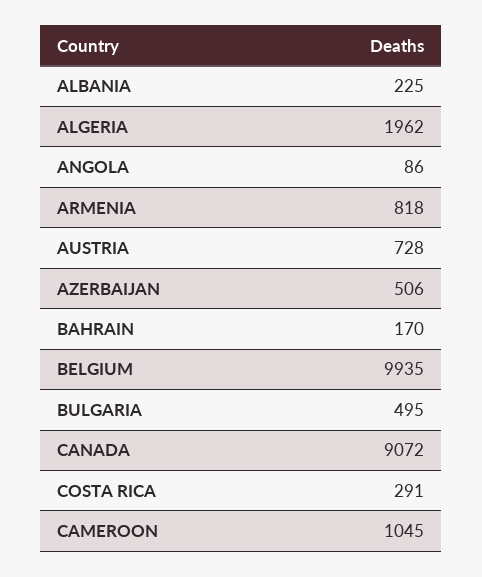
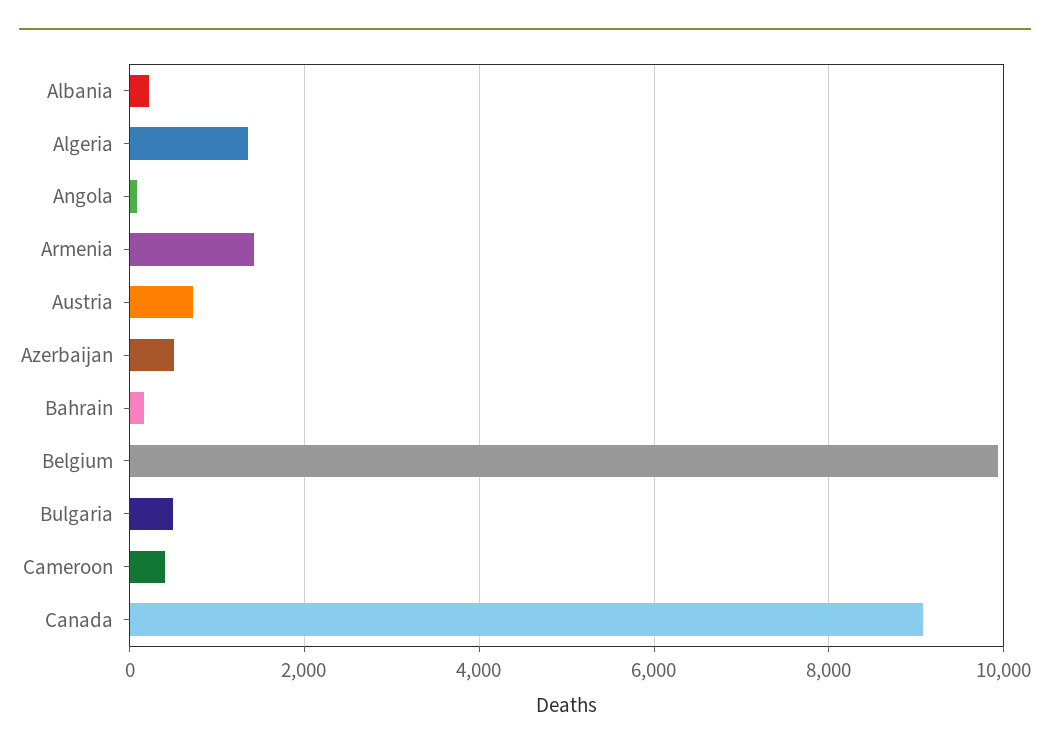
ALGERIA: 1962 -> 1400
ARMENIA: 818 -> 1400
COSTA RICA: 291 -> none
CAMEROON: 1045 -> 400

